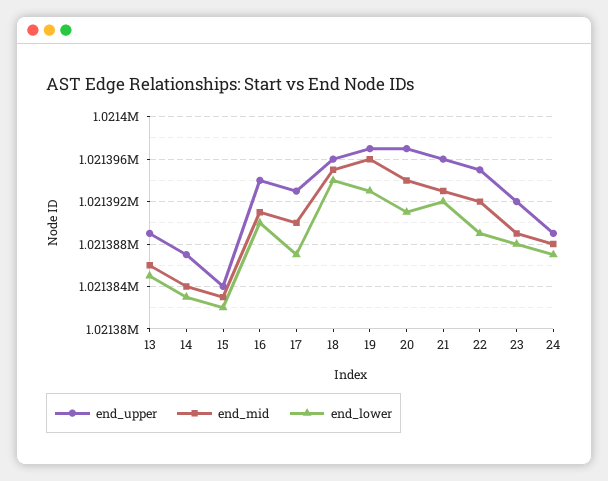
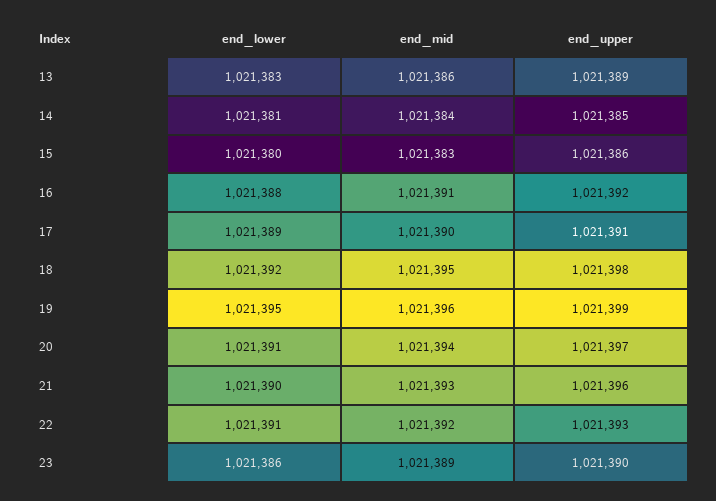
end_lower, 13: 1021385 -> 1021383
end_upper, 14: 1021387 -> 1021385
end_lower, 14: 1021383 -> 1021381
end_upper, 15: 1021384 -> 1021386
end_lower, 15: 1021382 -> 1021380
end_upper, 16: 1021394 -> 1021392
end_lower, 16: 1021390 -> 1021388
end_upper, 17: 1021393 -> 1021391
end_lower, 17: 1021387 -> 1021389
end_upper, 18: 1021396 -> 1021398
end_lower, 18: 1021394 -> 1021392
end_upper, 19: 1021397 -> 1021399
end_lower, 19: 1021393 -> 1021395
end_lower, 21: 1021392 -> 1021390
end_upper, 22: 1021395 -> 1021393
end_lower, 22: 1021389 -> 1021391
end_upper, 23: 1021392 -> 1021390
end_lower, 23: 1021388 -> 1021386
end_upper, 24: 1021389 -> none
end_mid, 24: 1021388 -> none
end_lower, 24: 1021387 -> none

